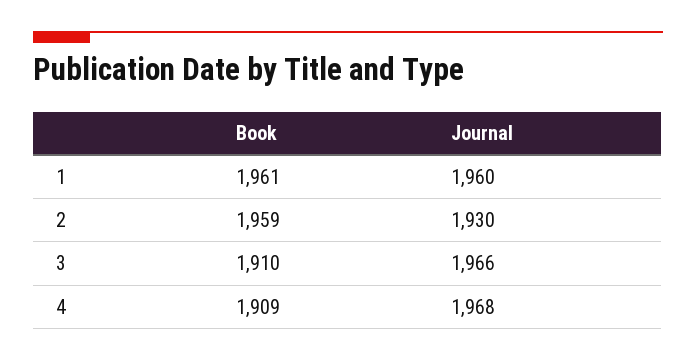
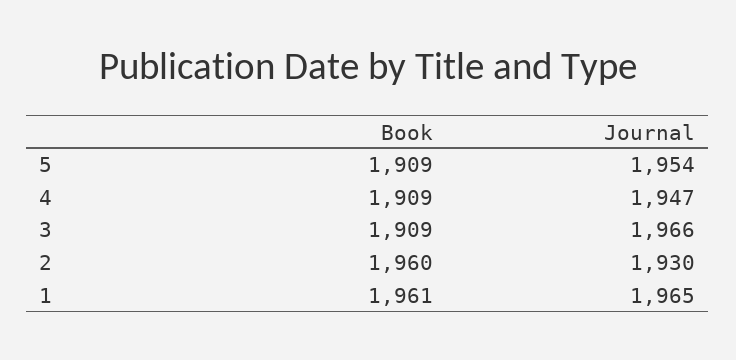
Journal, 1: 1960 -> 1965
Book, 2: 1959 -> 1960
Book, 3: 1910 -> 1909
Journal, 4: 1968 -> 1947
Book, 5: none -> 1909
Journal, 5: none -> 1954

